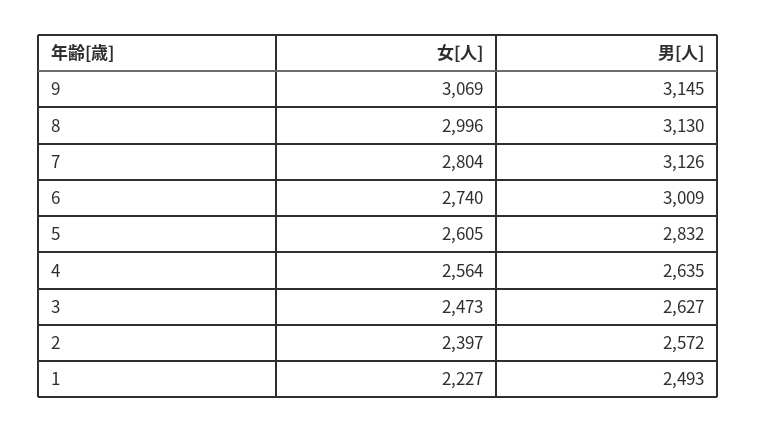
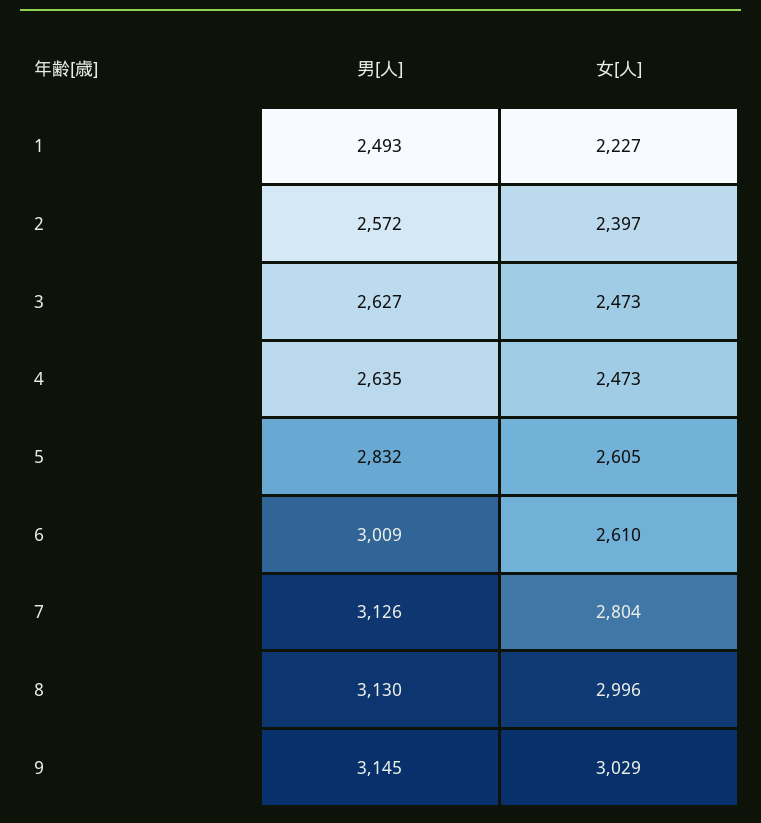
女[人], 9: 3069 -> 3029
女[人], 6: 2740 -> 2610
女[人], 4: 2564 -> 2473

